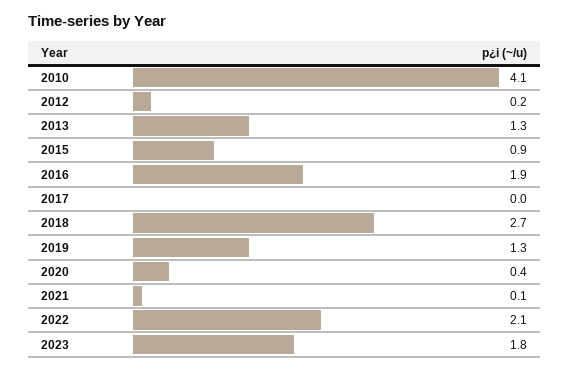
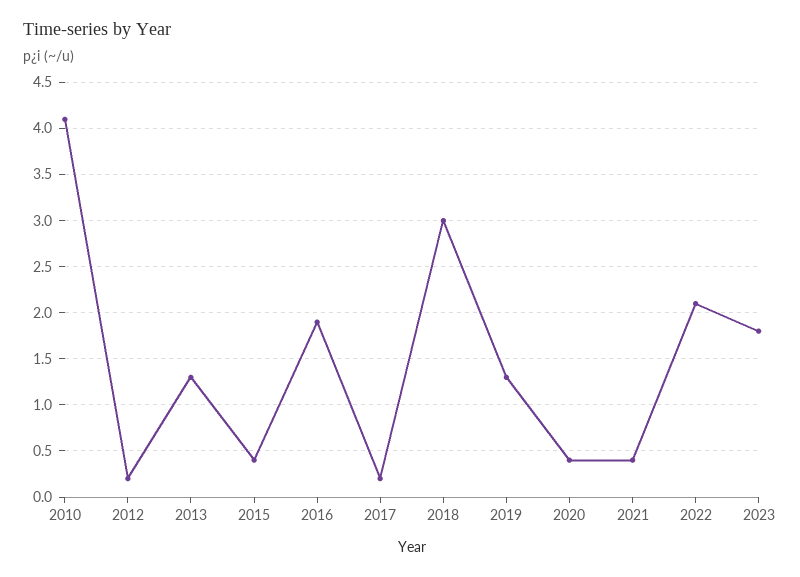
2015: 0.9 -> 0.4
2017: 0 -> 0.2
2018: 2.7 -> 3
2021: 0.1 -> 0.4

